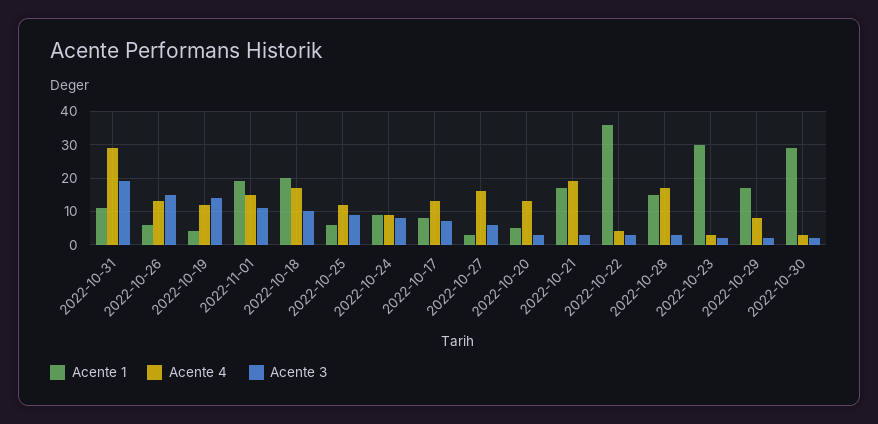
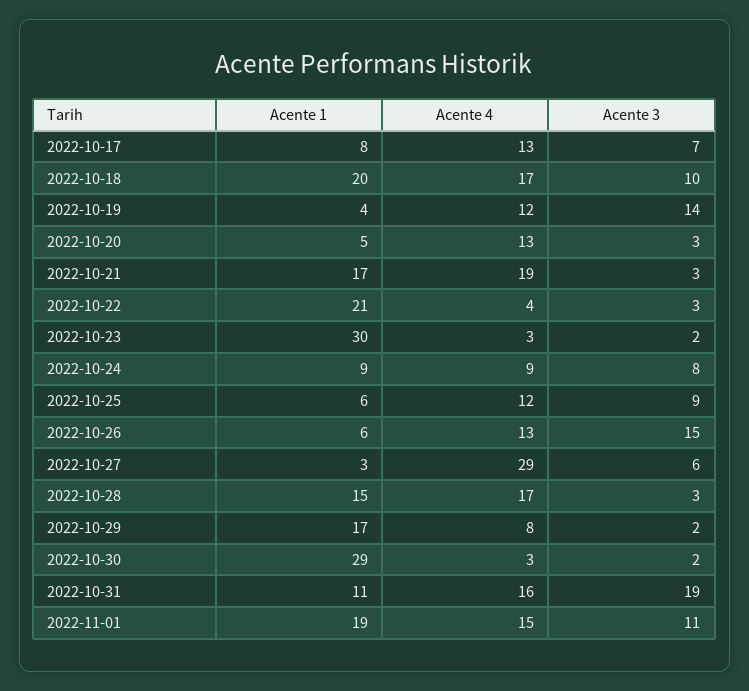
Acente 4, 2022-10-31: 30 -> 16
Acente 4, 2022-10-27: 15 -> 29
Acente 1, 2022-10-22: 35 -> 21

